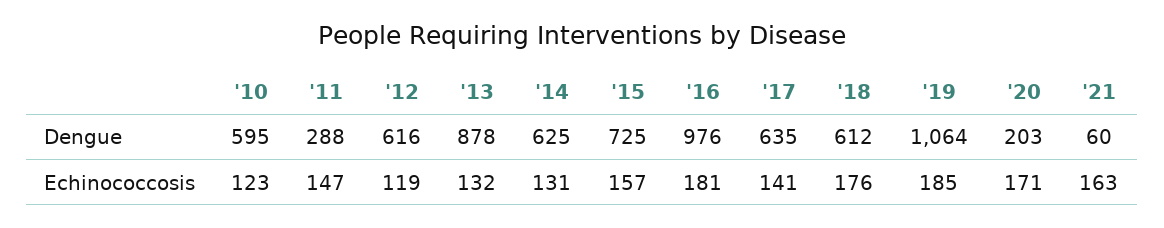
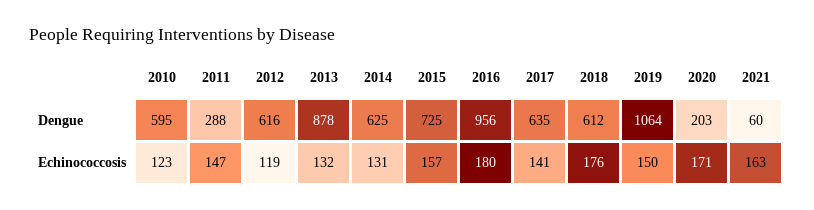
'16, Dengue: 976 -> 956
'16, Echinococcosis: 181 -> 180
'19, Echinococcosis: 185 -> 150

